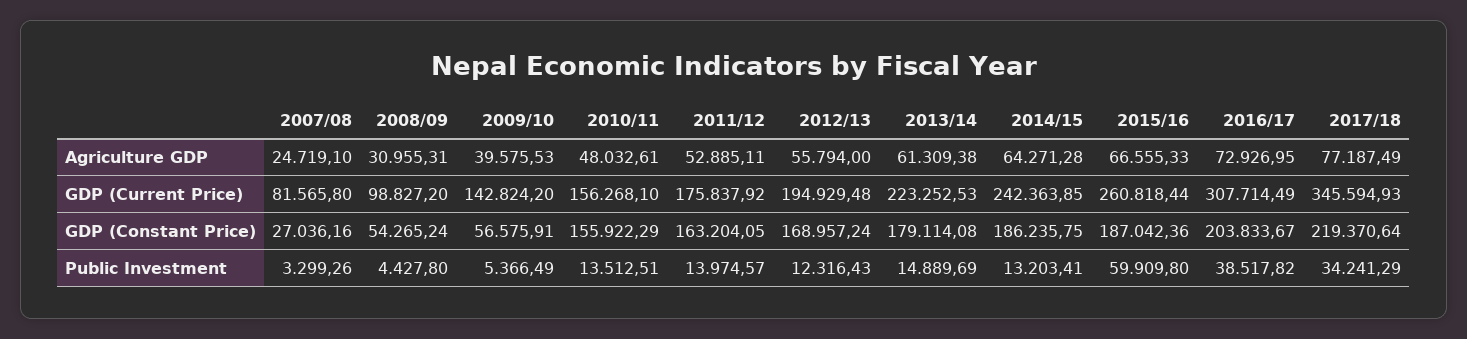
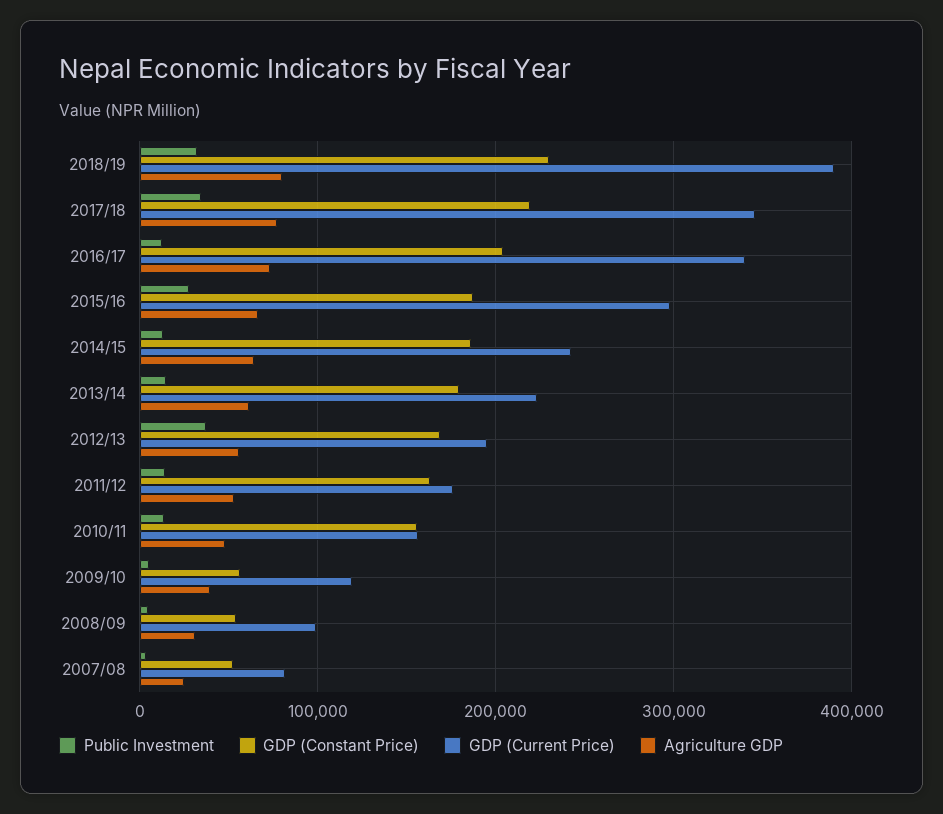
GDP (Current Price), 2009/10: 142824.2 -> 120000
GDP (Current Price), 2015/16: 260818.44 -> 300000
GDP (Current Price), 2016/17: 307714.49 -> 340000
GDP (Constant Price), 2007/08: 27036.16 -> 50000
Public Investment, 2012/13: 12316.43 -> 40000
Public Investment, 2015/16: 59909.8 -> 30000
Public Investment, 2016/17: 38517.82 -> 10000
Public Investment, 2018/19: none -> 30000
GDP (Constant Price), 2018/19: none -> 230000
GDP (Current Price), 2018/19: none -> 390000
Agriculture GDP, 2018/19: none -> 80000

